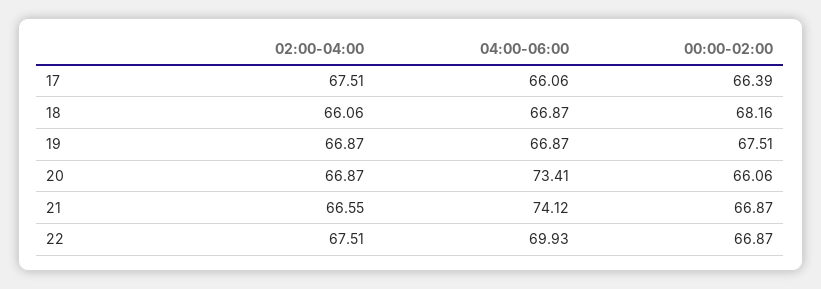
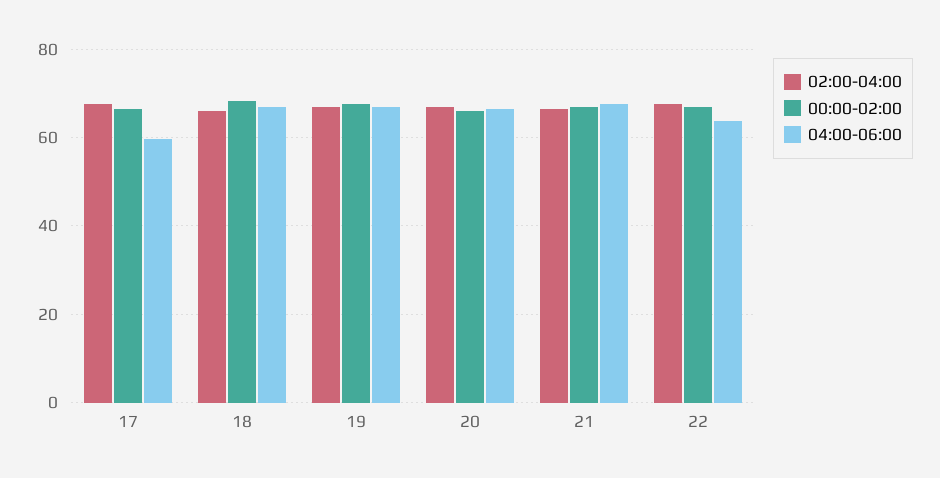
04:00-06:00, 17: 66.06 -> 60
04:00-06:00, 20: 73.41 -> 66
04:00-06:00, 21: 74.12 -> 68
04:00-06:00, 22: 69.93 -> 64

